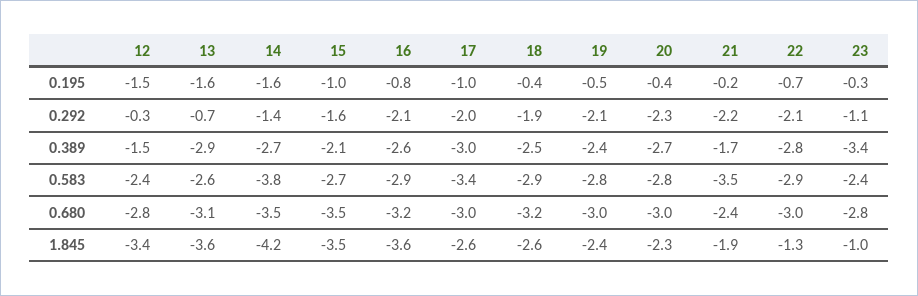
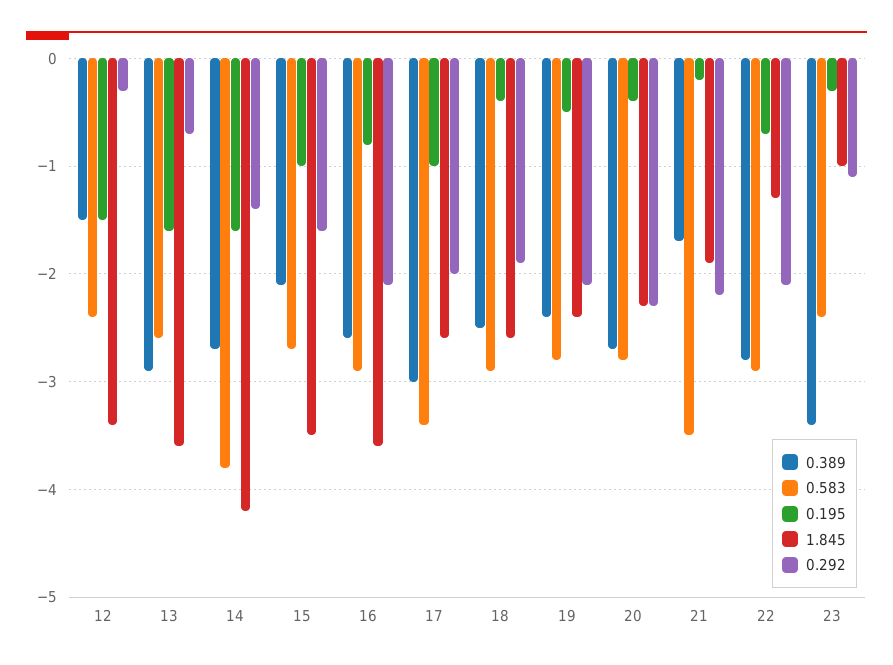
0.680, 12: -2.8 -> none
0.680, 13: -3.1 -> none
0.680, 14: -3.5 -> none
0.680, 15: -3.5 -> none
0.680, 16: -3.2 -> none
0.680, 17: -3 -> none
0.680, 18: -3.2 -> none
0.680, 19: -3 -> none
0.680, 20: -3 -> none
0.680, 21: -2.4 -> none
0.680, 22: -3 -> none
0.680, 23: -2.8 -> none

